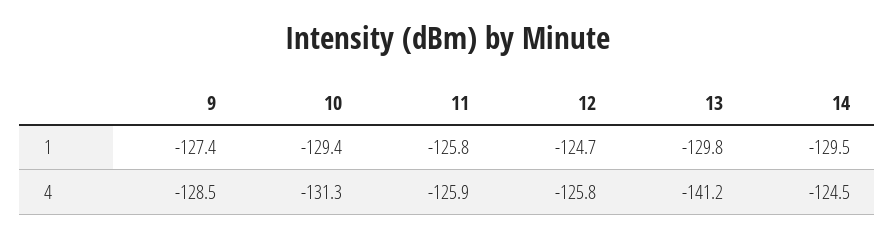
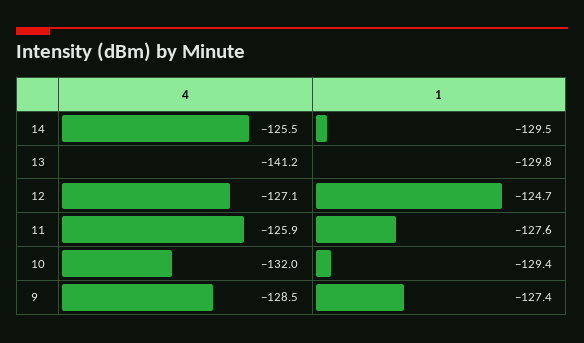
11, 1: -125.8 -> -127.6
10, 4: -131.3 -> -132
12, 4: -125.8 -> -127.1
14, 4: -124.5 -> -125.5

